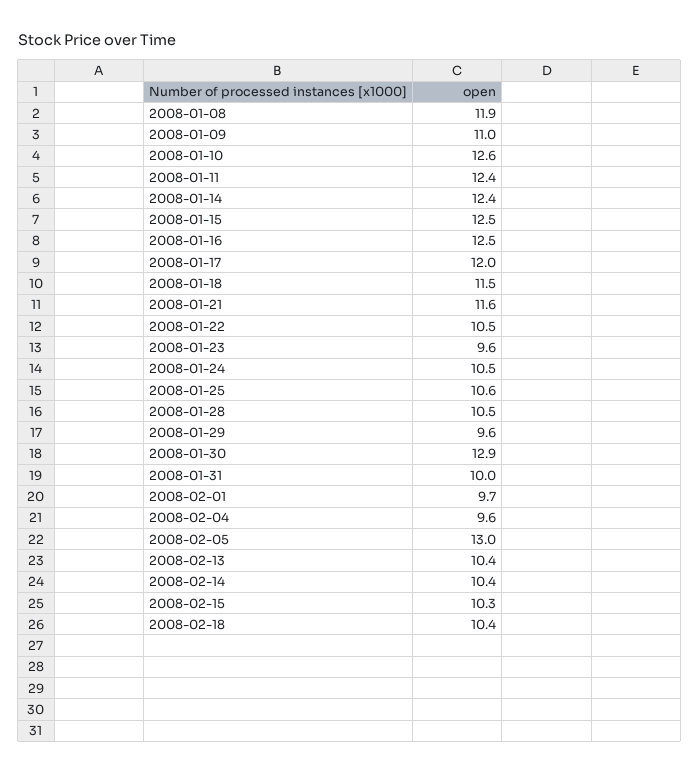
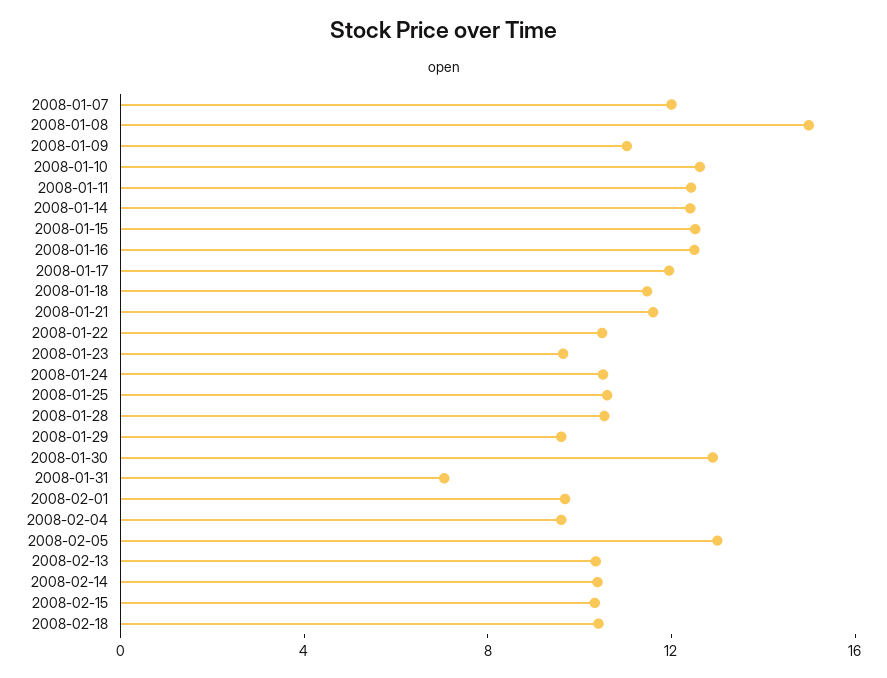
2008-01-08: 11.9 -> 15
2008-01-31: 10 -> 7
2008-01-07: none -> 12

